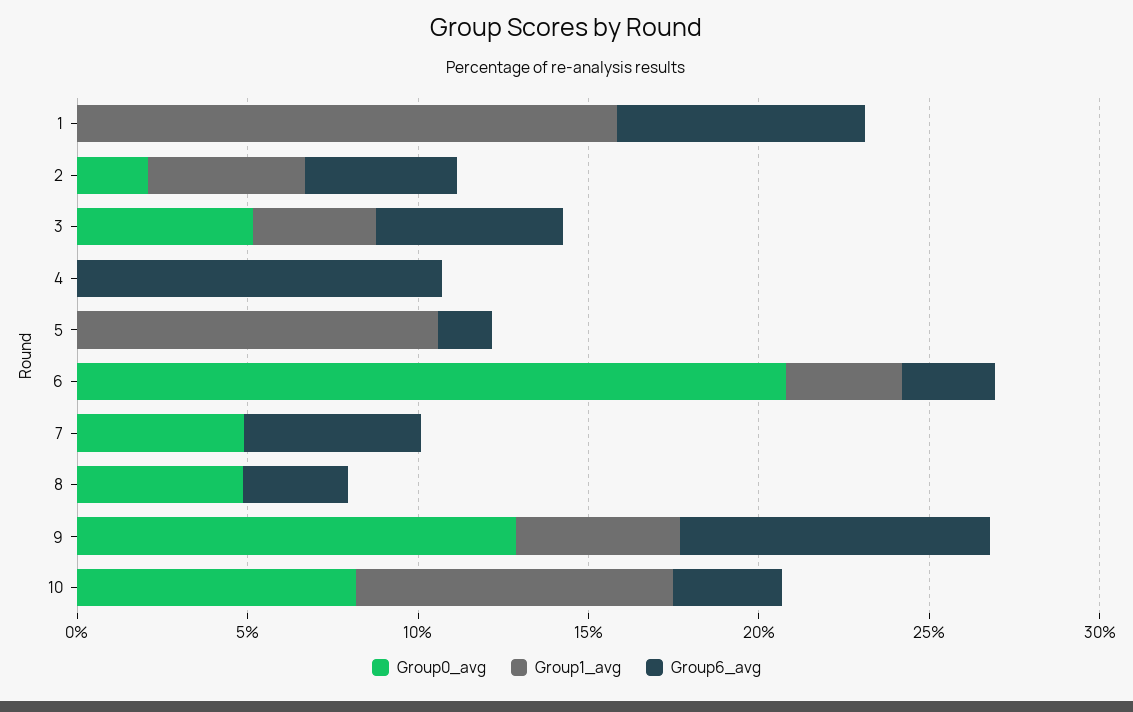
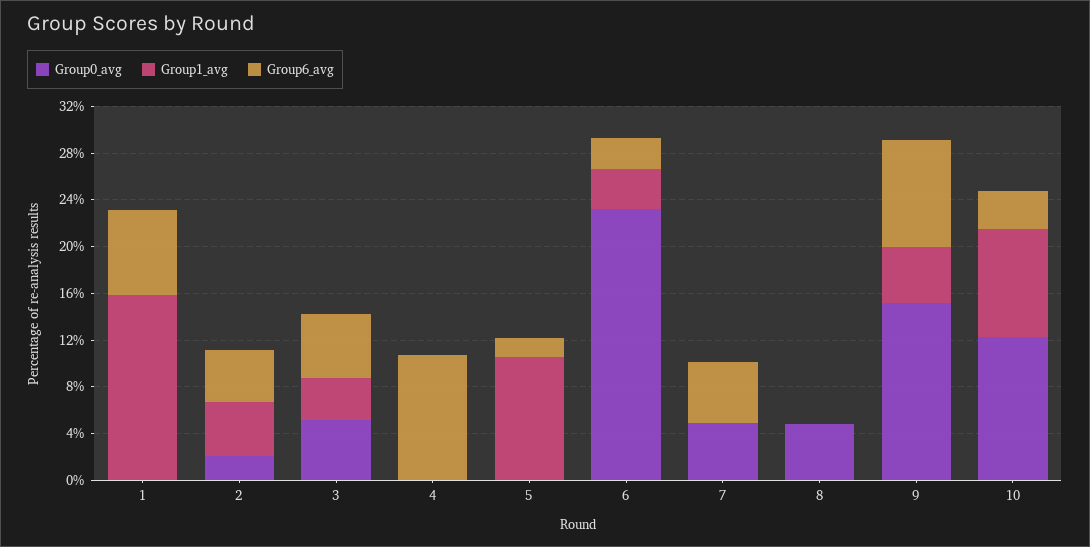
Group0_avg, 6: 21 -> 23
Group6_avg, 8: 3 -> 0
Group0_avg, 9: 13 -> 15
Group0_avg, 10: 8 -> 12

